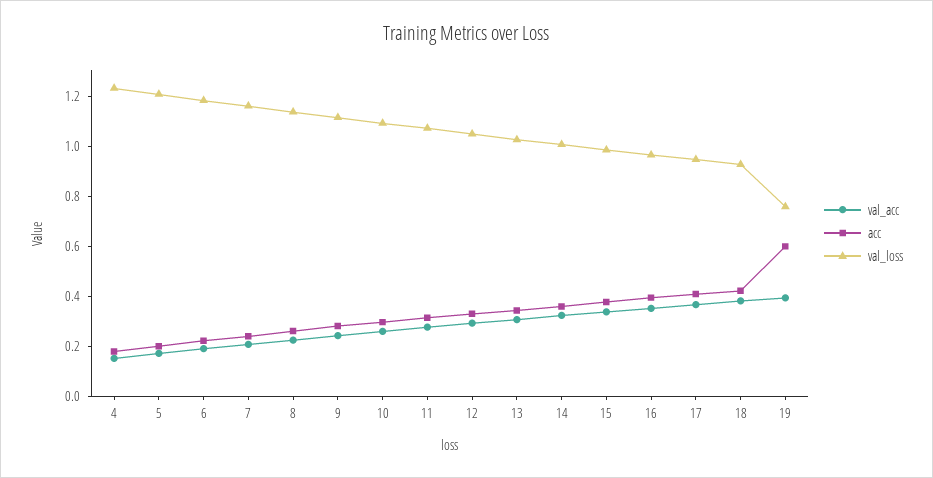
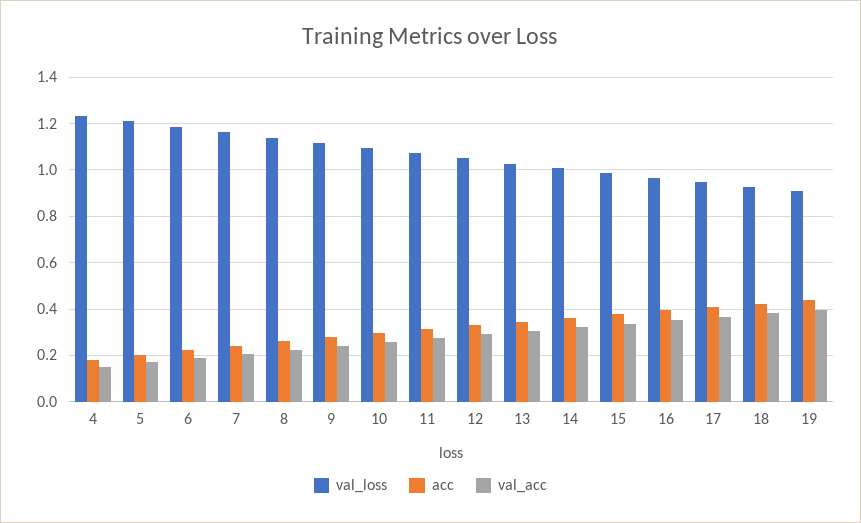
acc, 19: 0.6 -> 0.45
val_loss, 19: 0.75 -> 0.9

